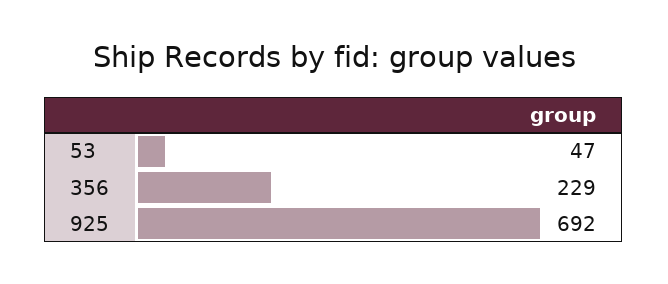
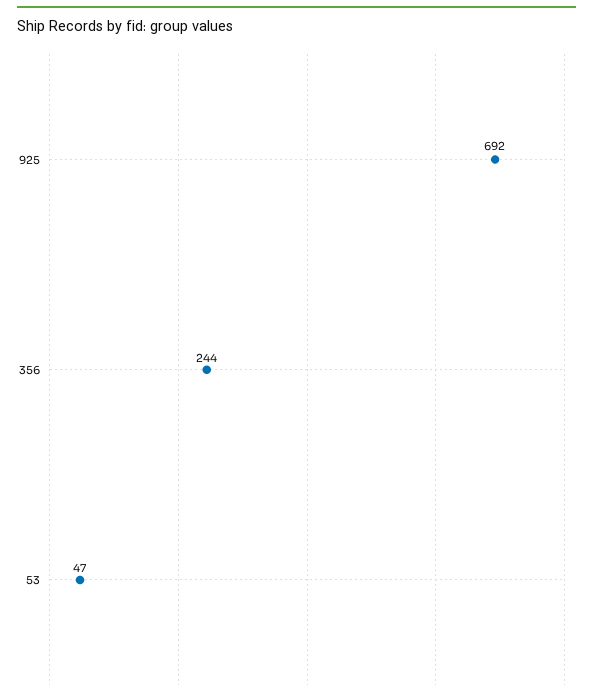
356: 229 -> 244

